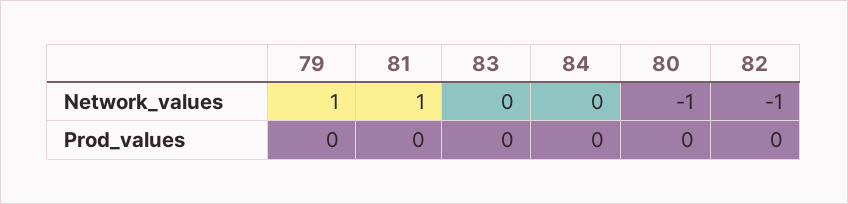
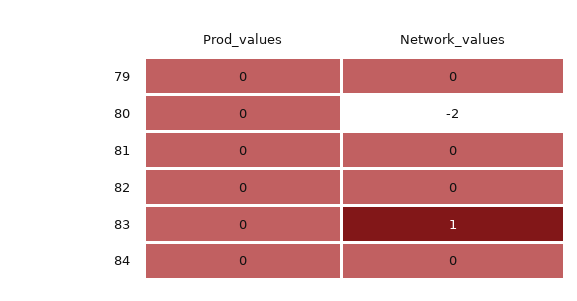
79, Network_values: 1 -> 0
81, Network_values: 1 -> 0
83, Network_values: 0 -> 1
80, Network_values: -1 -> -2
82, Network_values: -1 -> 0

